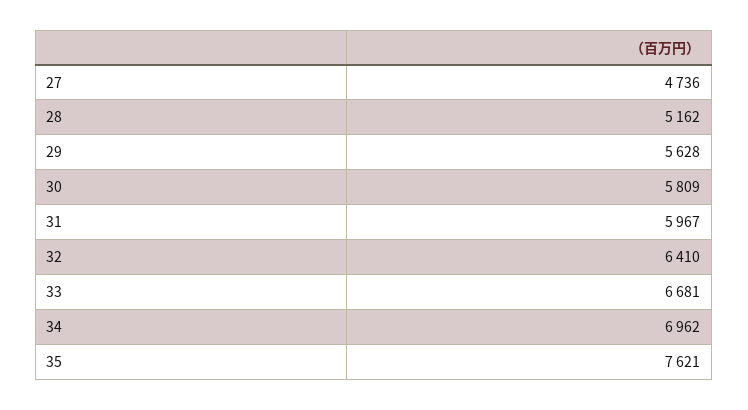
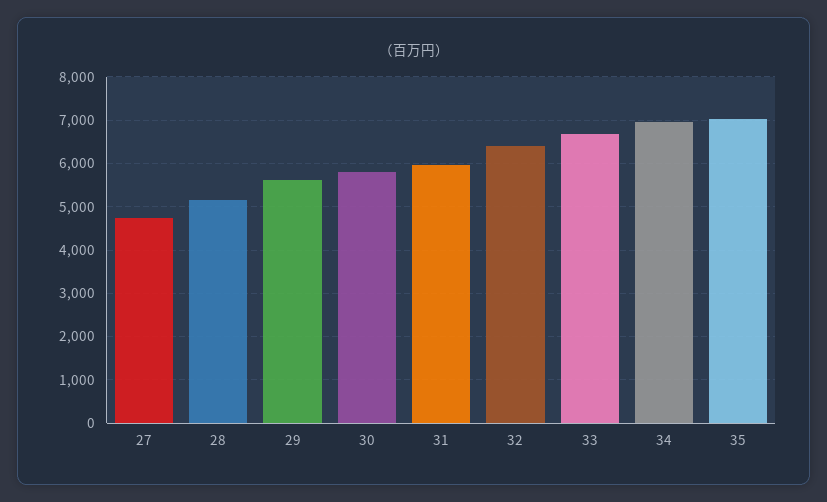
35: 7621 -> 7000

